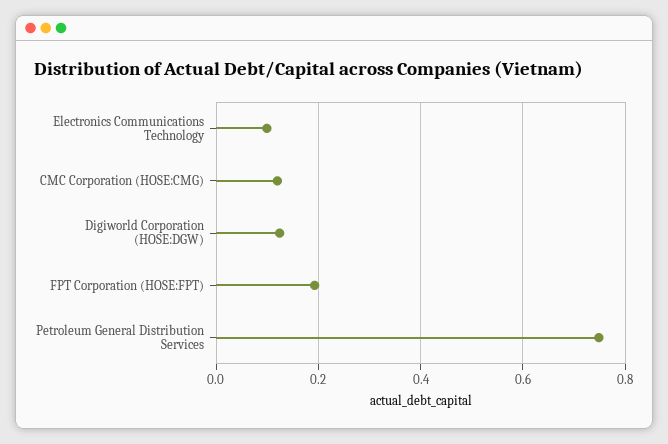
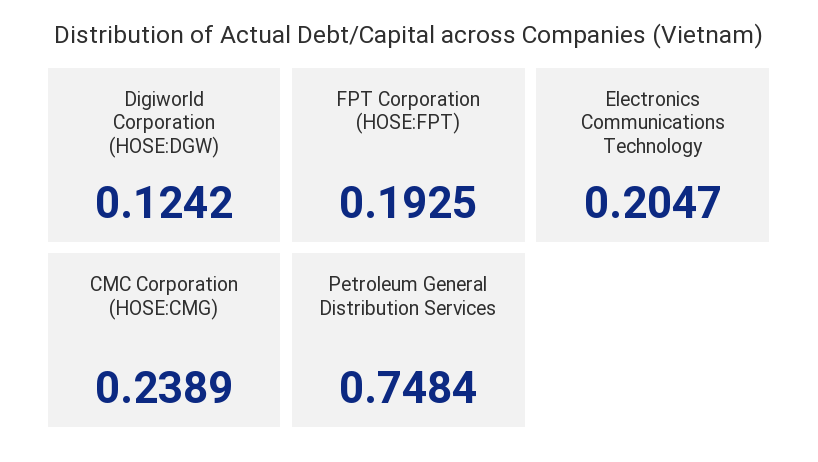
Electronics Communications Technology: 0.1 -> 0.2047
CMC Corporation (HOSE:CMG): 0.12 -> 0.2389

